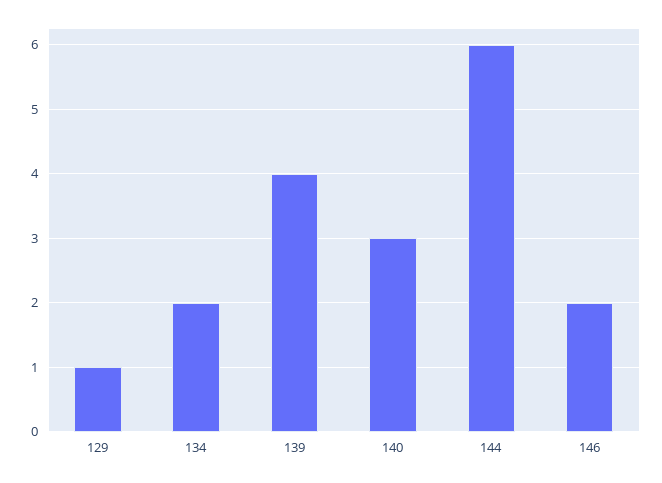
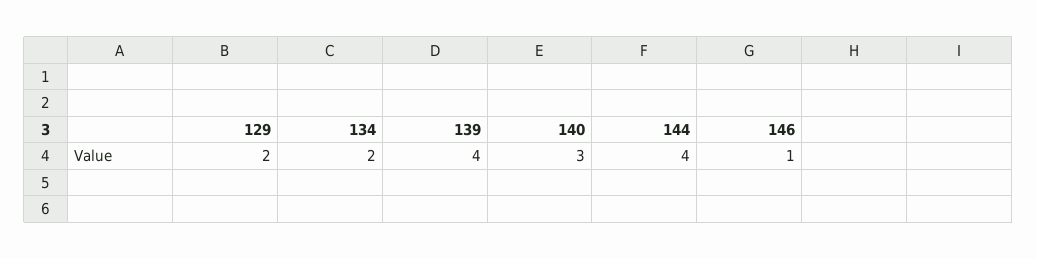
129: 1 -> 2
144: 6 -> 4
146: 2 -> 1

